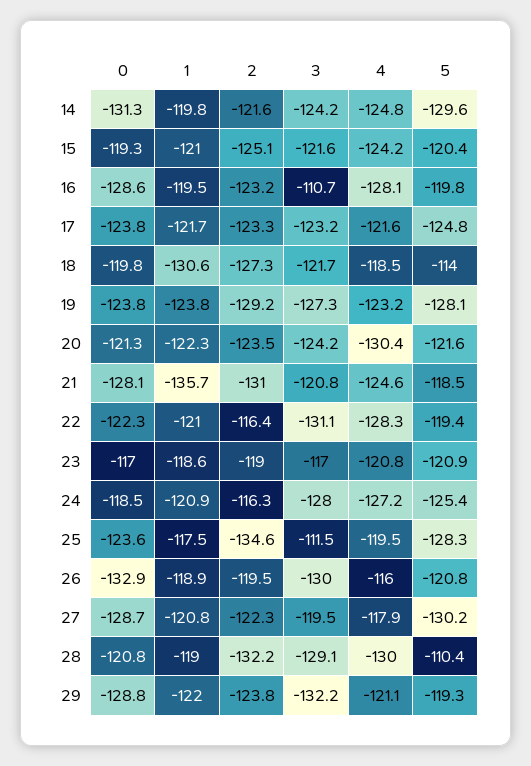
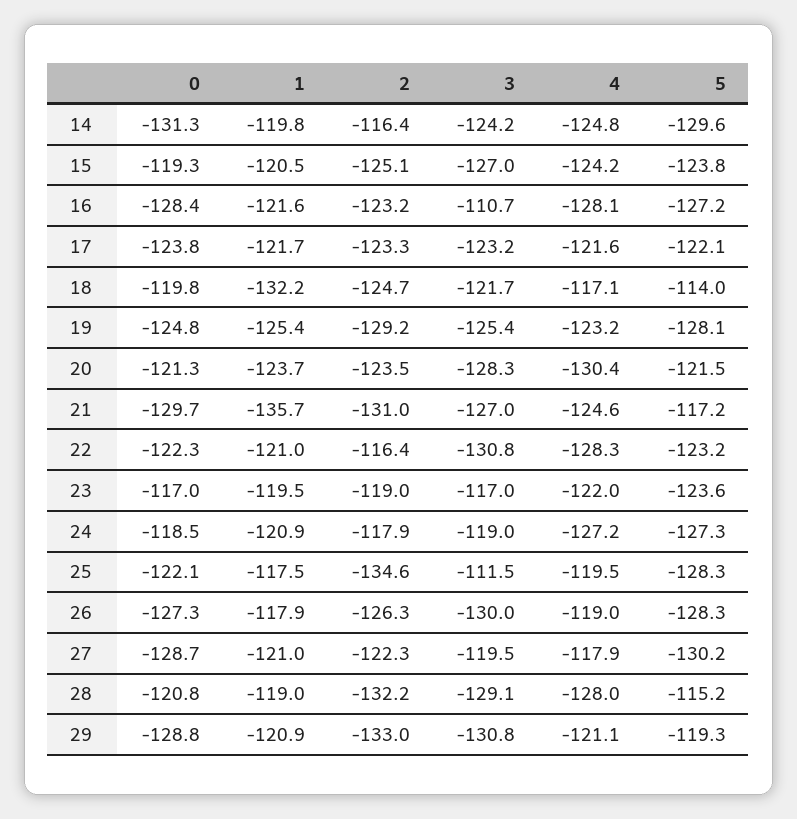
2, 14: -121.6 -> -116.4
1, 15: -121 -> -120.5
3, 15: -121.6 -> -127
5, 15: -120.4 -> -123.8
0, 16: -128.6 -> -128.4
1, 16: -119.5 -> -121.6
5, 16: -119.8 -> -127.2
5, 17: -124.8 -> -122.1
1, 18: -130.6 -> -132.2
2, 18: -127.3 -> -124.7
4, 18: -118.5 -> -117.1
0, 19: -123.8 -> -124.8
1, 19: -123.8 -> -125.4
3, 19: -127.3 -> -125.4
1, 20: -122.3 -> -123.7
3, 20: -124.2 -> -128.3
5, 20: -121.6 -> -121.5
0, 21: -128.1 -> -129.7
3, 21: -120.8 -> -127
5, 21: -118.5 -> -117.2
3, 22: -131.1 -> -130.8
5, 22: -119.4 -> -123.2
1, 23: -118.6 -> -119.5
4, 23: -120.8 -> -122
5, 23: -120.9 -> -123.6
2, 24: -116.3 -> -117.9
3, 24: -128 -> -119
5, 24: -125.4 -> -127.3
0, 25: -123.6 -> -122.1
0, 26: -132.9 -> -127.3
1, 26: -118.9 -> -117.9
2, 26: -119.5 -> -126.3
4, 26: -116 -> -119
5, 26: -120.8 -> -128.3
1, 27: -120.8 -> -121
4, 28: -130 -> -128
5, 28: -110.4 -> -115.2
1, 29: -122 -> -120.9
2, 29: -123.8 -> -133
3, 29: -132.2 -> -130.8

